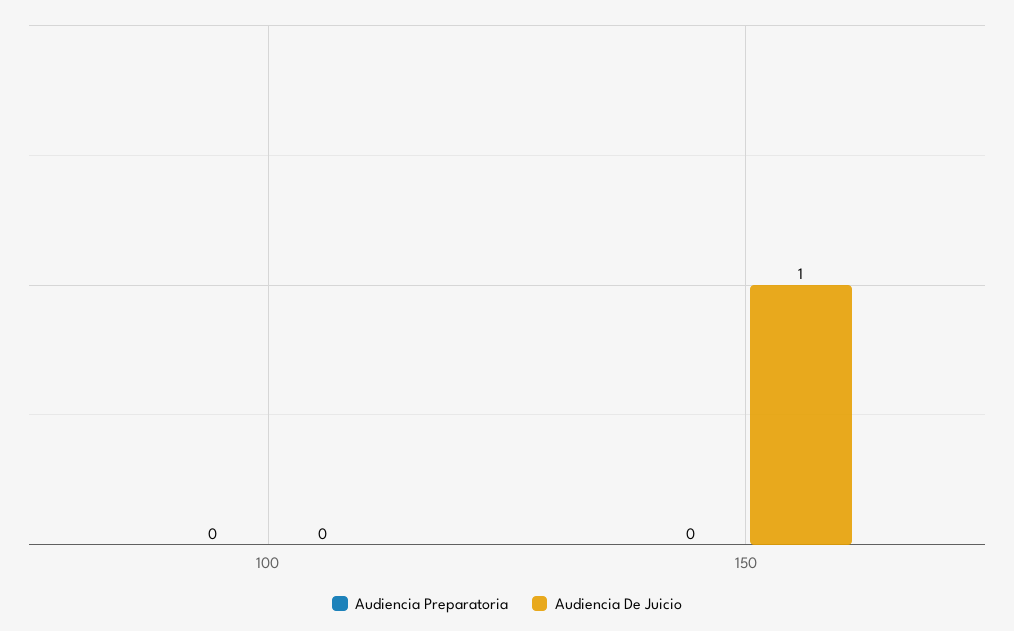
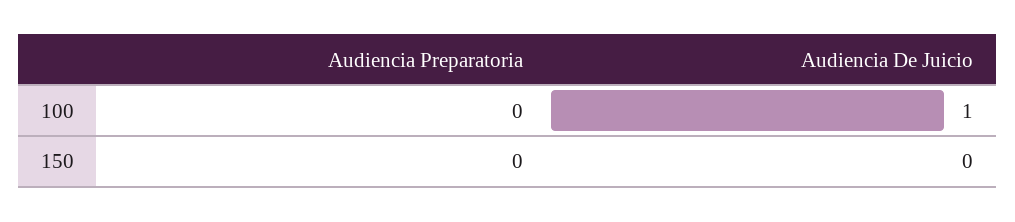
Audiencia De Juicio, 100: 0 -> 1
Audiencia De Juicio, 150: 1 -> 0

